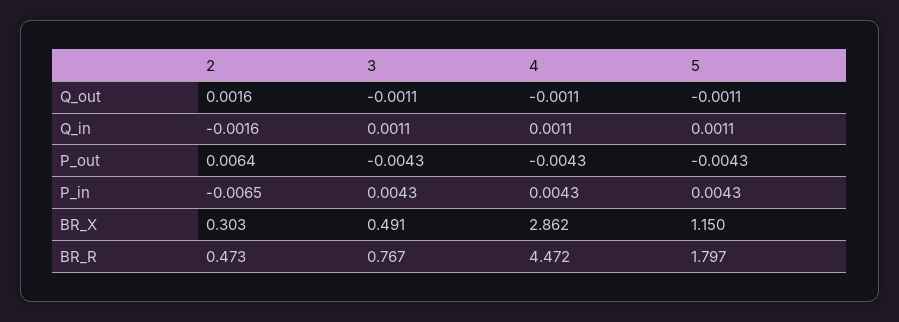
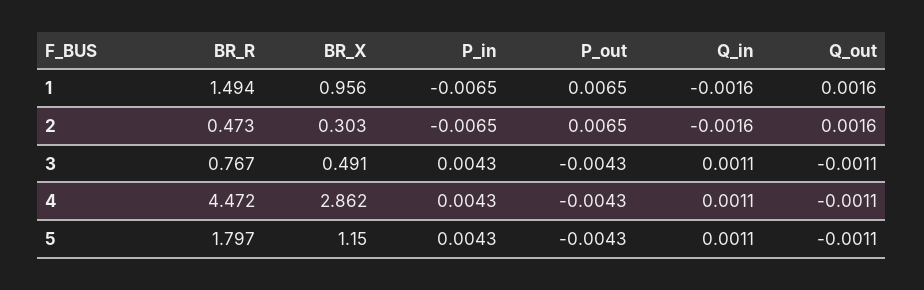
2, P_out: 0.0064 -> 0.0065
1, BR_R: none -> 1.494
1, BR_X: none -> 0.956
1, P_in: none -> -0.0065
1, P_out: none -> 0.0065
1, Q_in: none -> -0.0016
1, Q_out: none -> 0.0016

